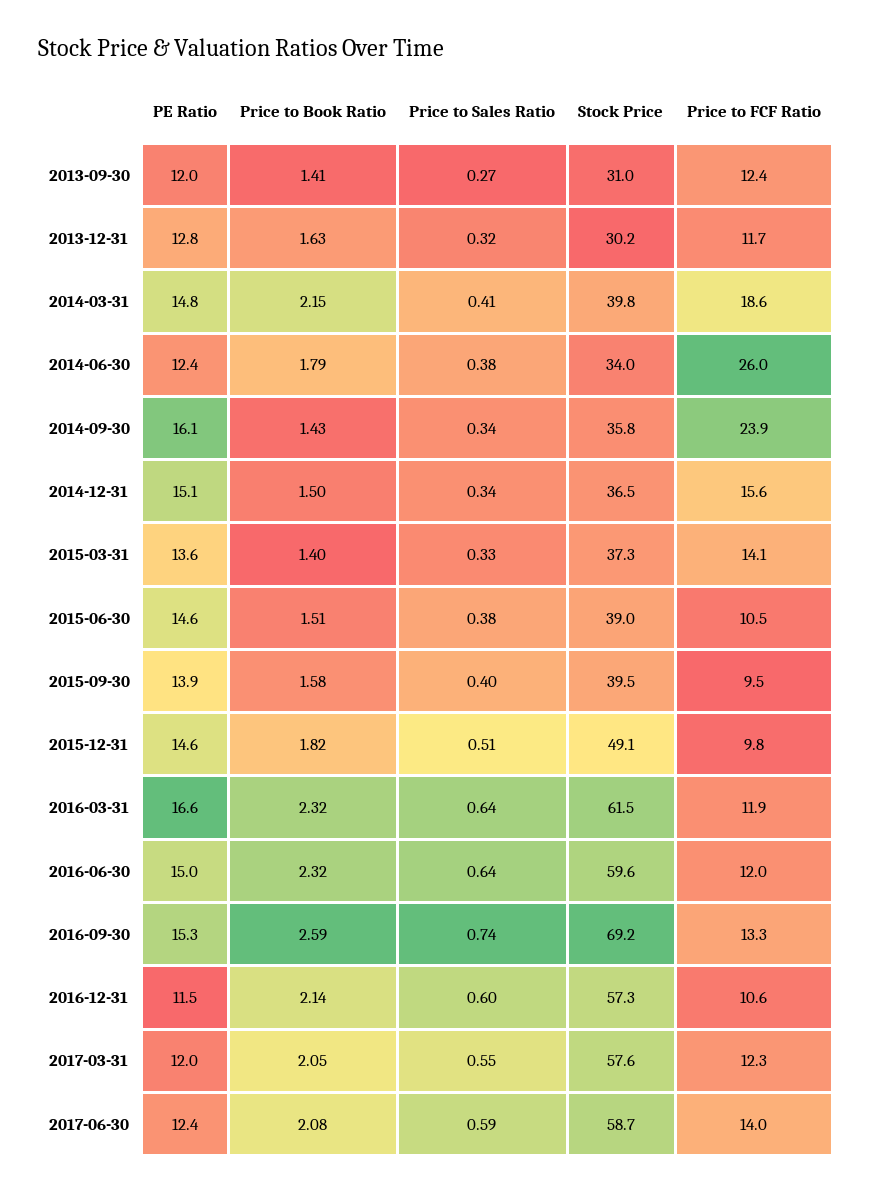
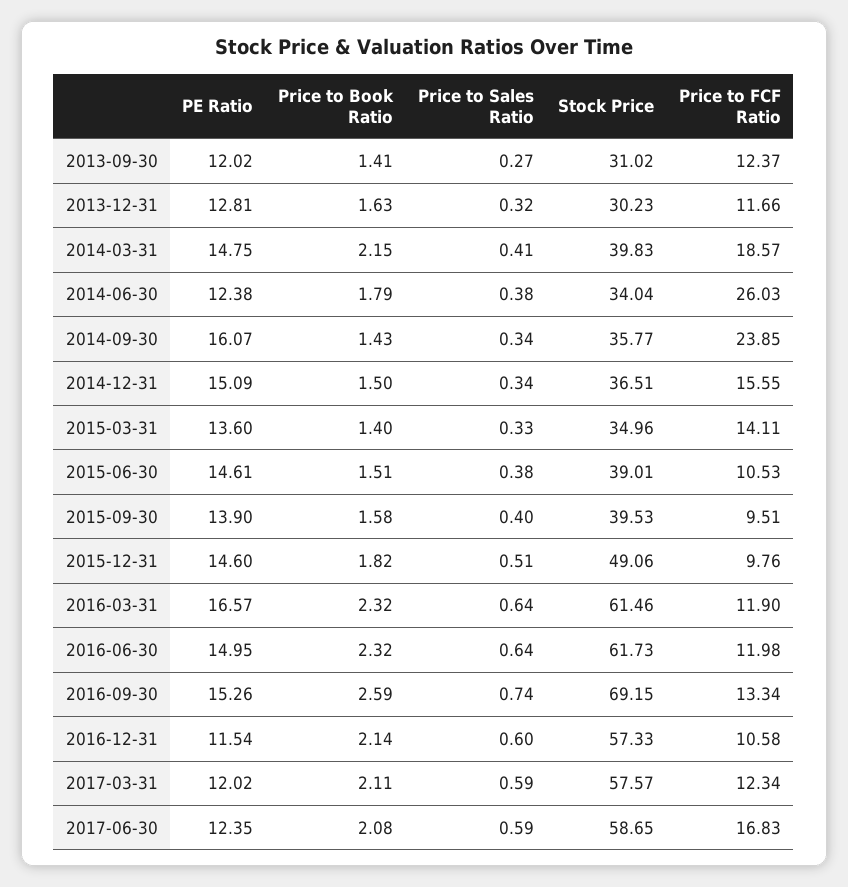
Stock Price, 2015-03-31: 37.3 -> 34.96
Stock Price, 2016-06-30: 59.6 -> 61.73
Price to Book Ratio, 2017-03-31: 2.05 -> 2.11
Price to Sales Ratio, 2017-03-31: 0.55 -> 0.59
Price to FCF Ratio, 2017-06-30: 14 -> 16.83

